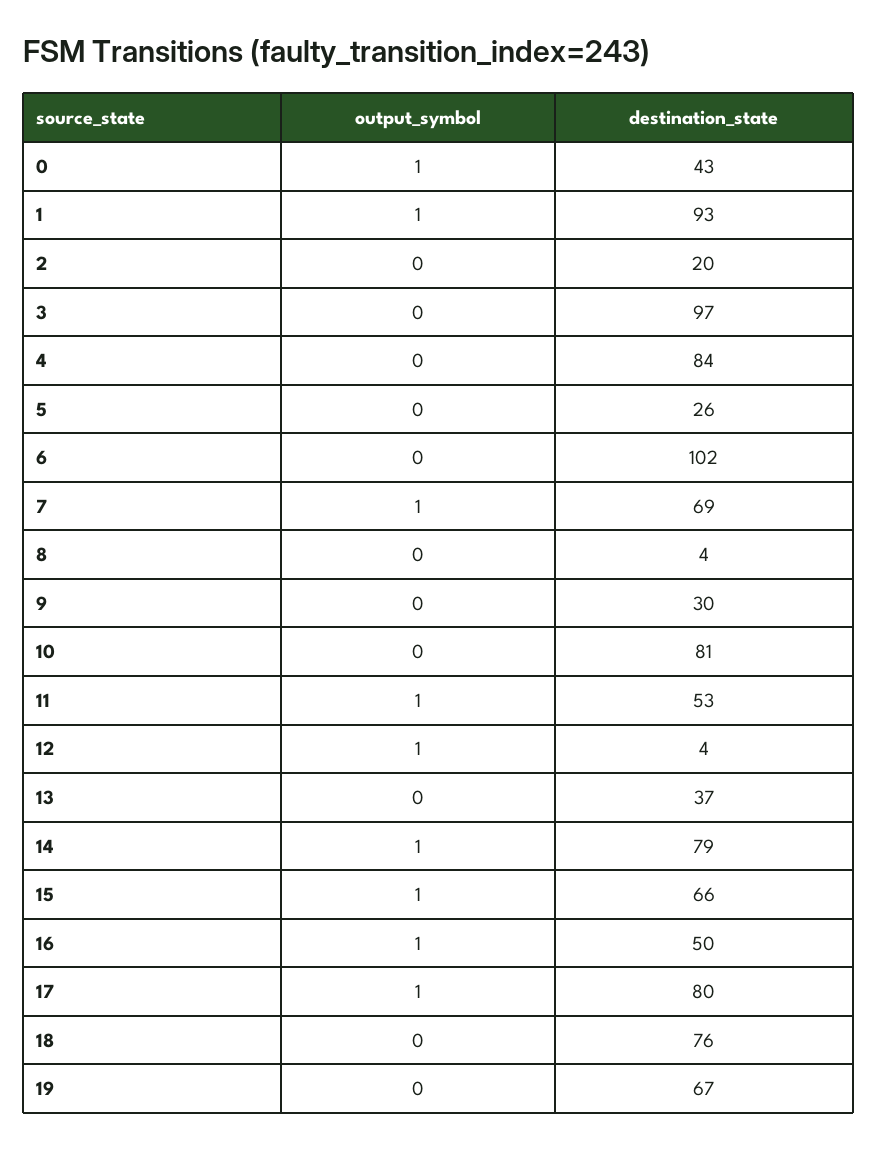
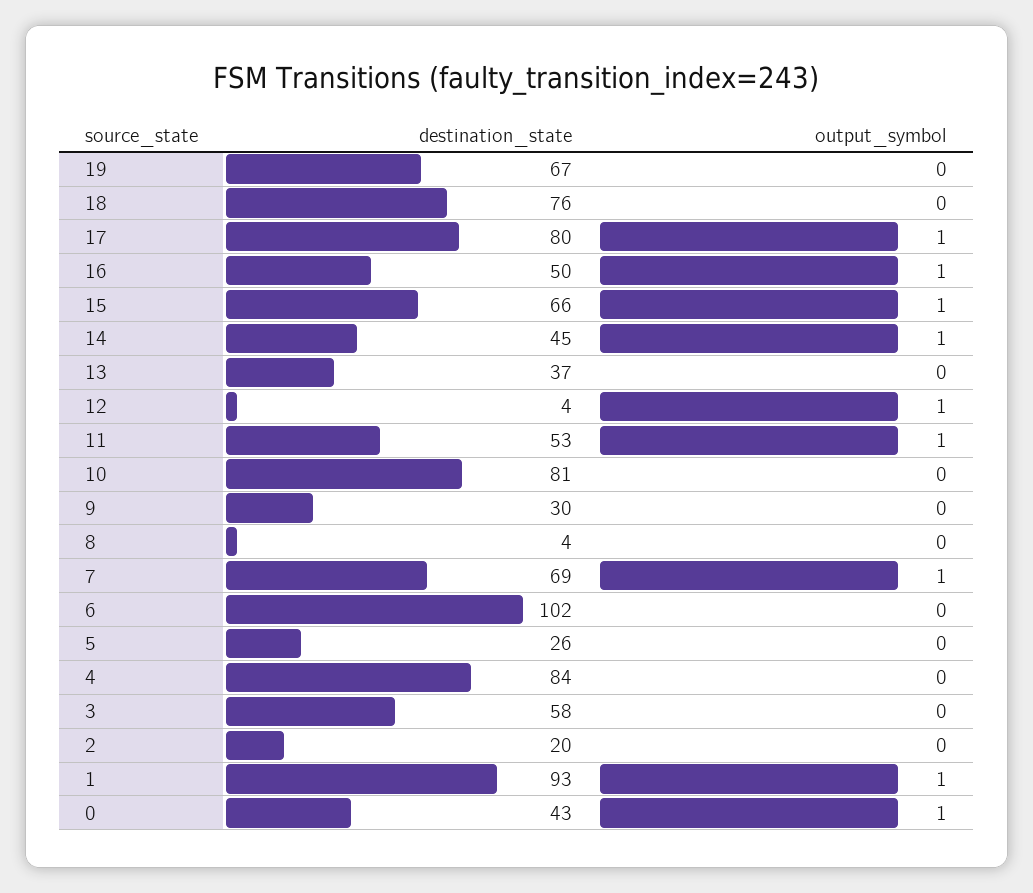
destination_state, 3: 97 -> 58
destination_state, 14: 79 -> 45

